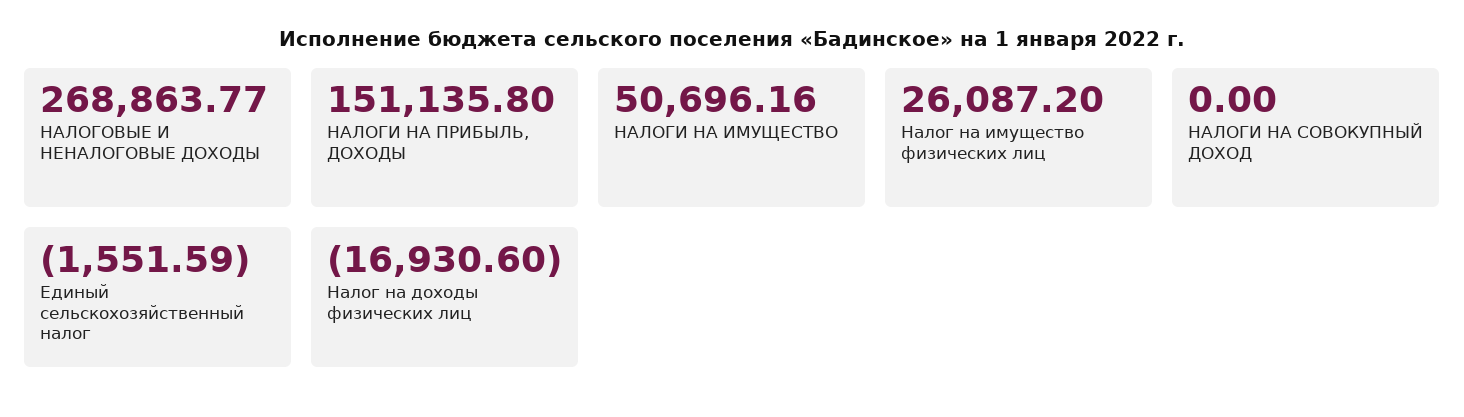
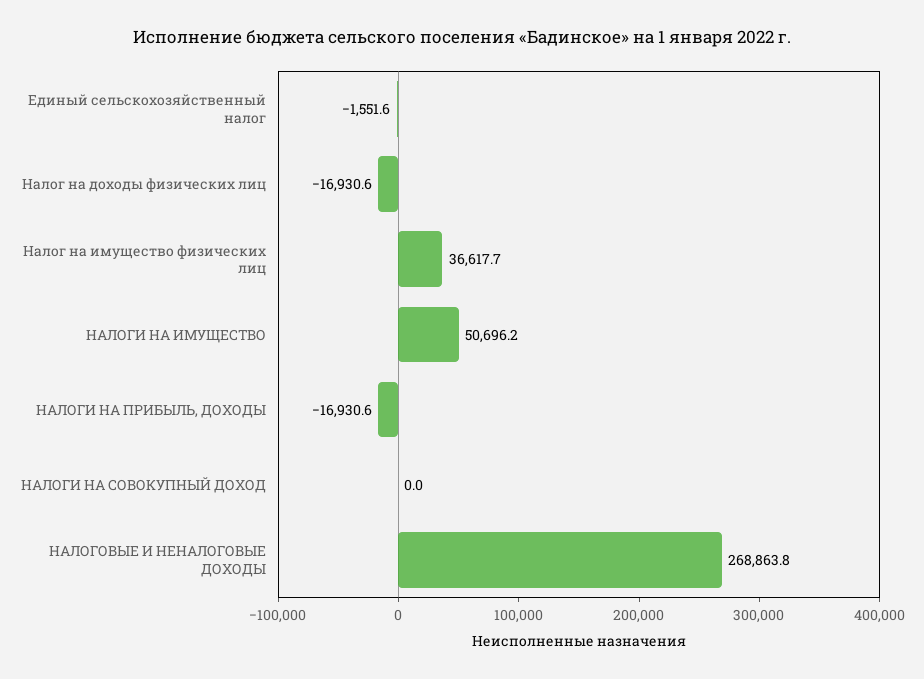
НАЛОГИ НА ПРИБЫЛЬ, ДОХОДЫ: 151135.8 -> -16930.6
Налог на имущество физических лиц: 26087.2 -> 36617.7

